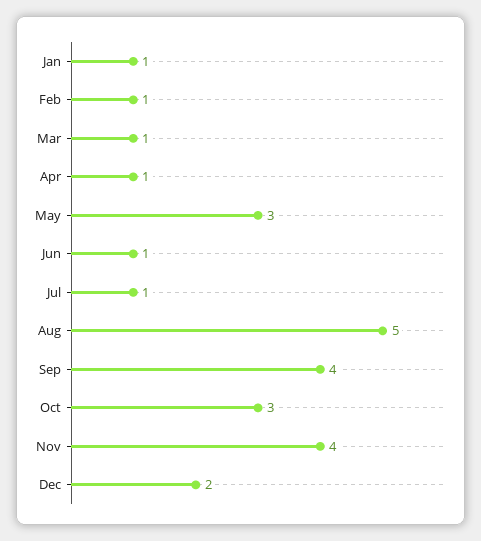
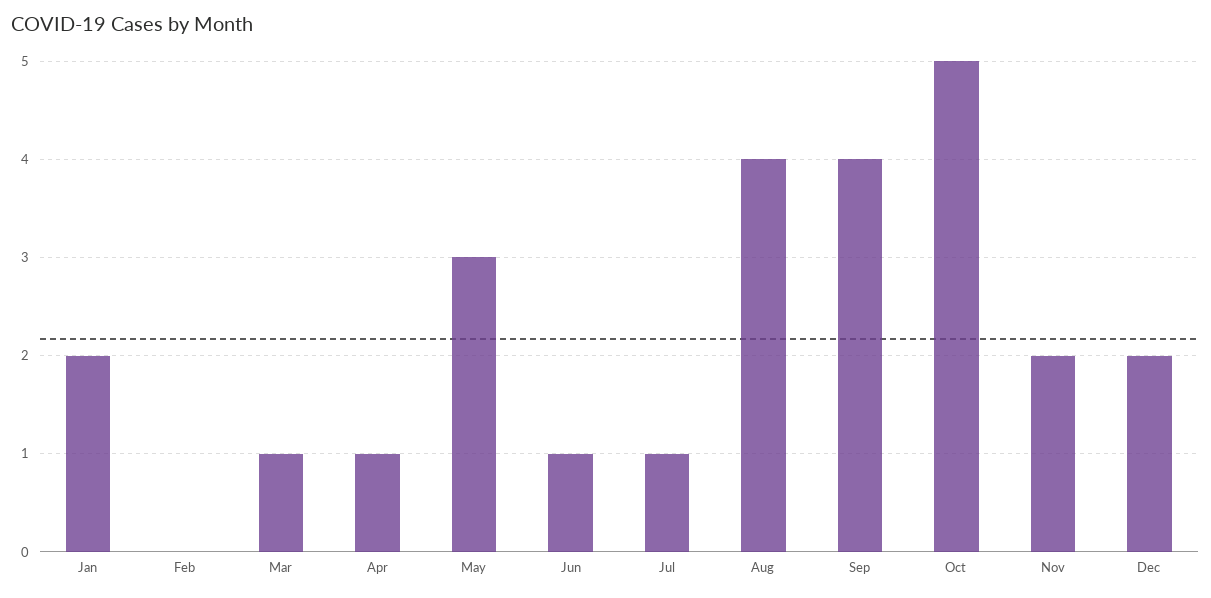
Jan: 1 -> 2
Feb: 1 -> 0
Aug: 5 -> 4
Oct: 3 -> 5
Nov: 4 -> 2

